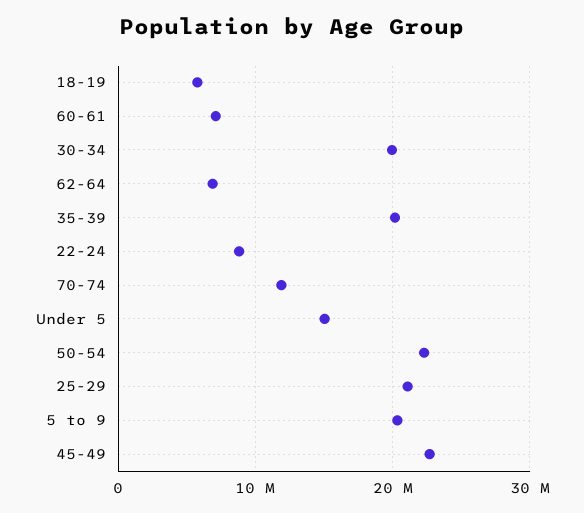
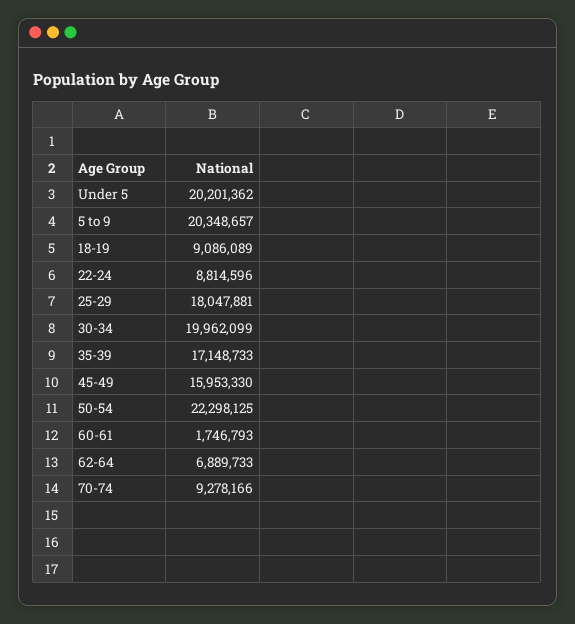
18-19: 6000000 -> 9086089
60-61: 7000000 -> 1746793
35-39: 20000000 -> 17148733
70-74: 12000000 -> 9278166
Under 5: 15000000 -> 20201362
25-29: 21000000 -> 18047881
45-49: 23000000 -> 15953330

